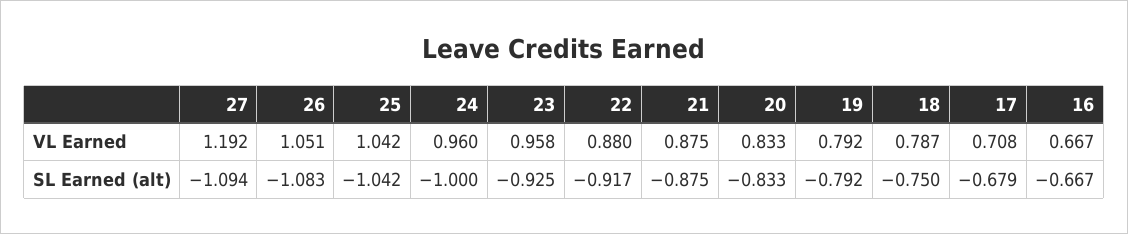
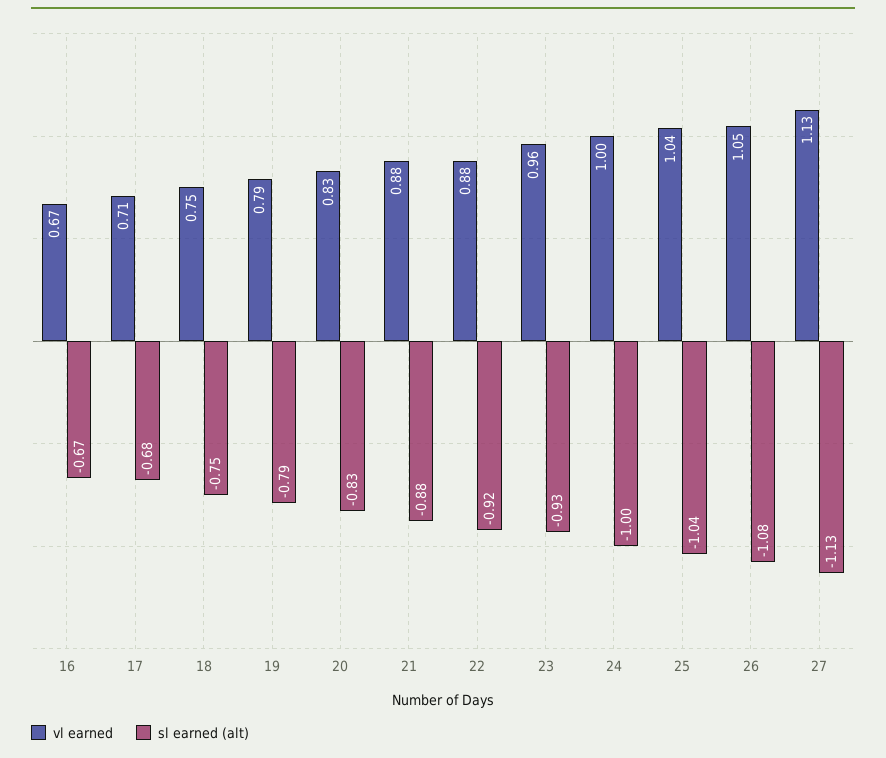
VL Earned, 27: 1.192 -> 1.13
VL Earned, 24: 0.96 -> 1
VL Earned, 18: 0.787 -> 0.75
SL Earned (alt), 27: -1.094 -> -1.13

